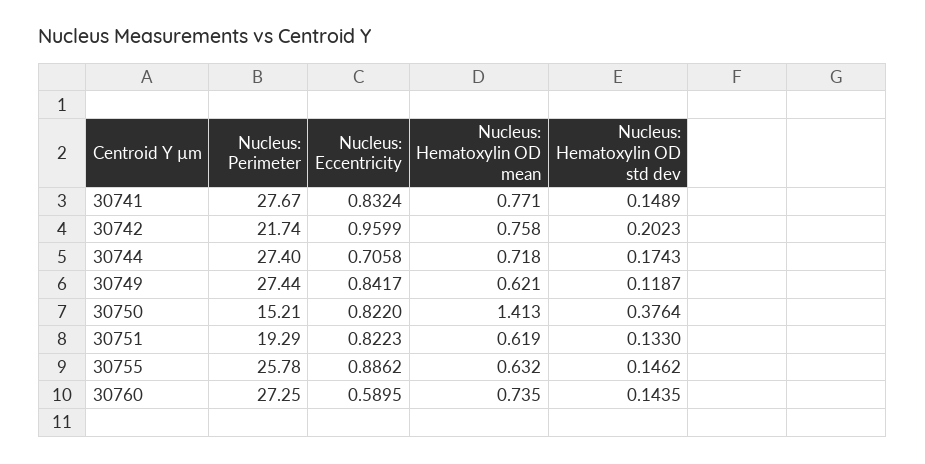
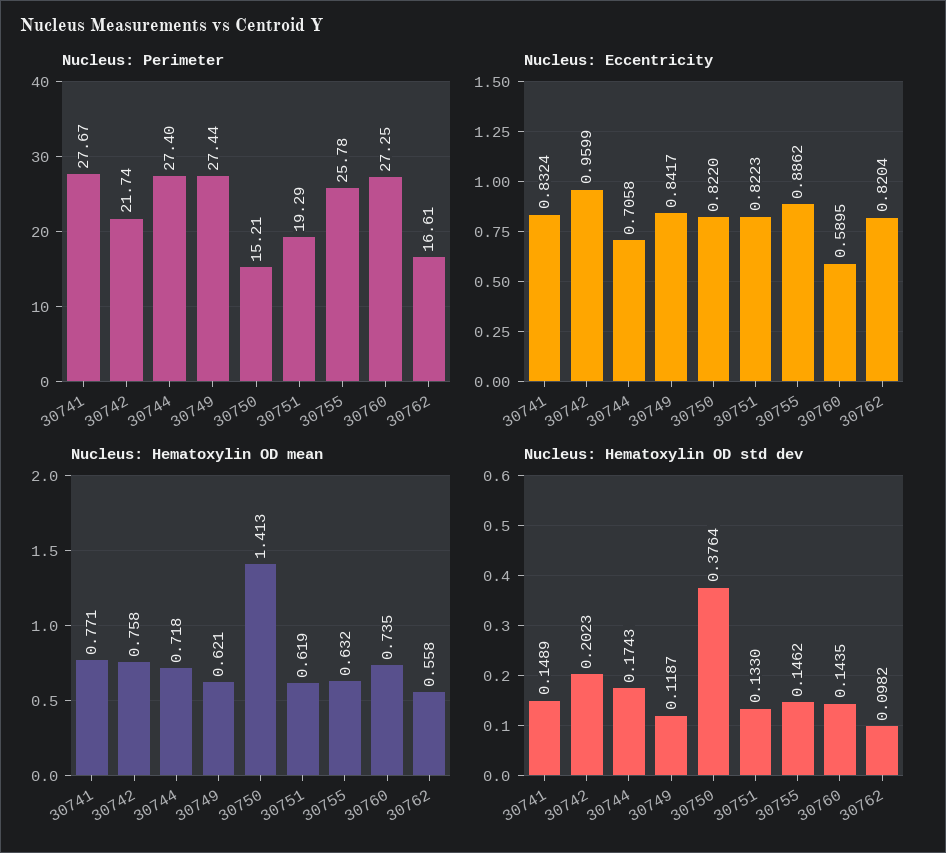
Nucleus: Perimeter, 30762: none -> 16.61
Nucleus: Eccentricity, 30762: none -> 0.8204
Nucleus: Hematoxylin OD mean, 30762: none -> 0.558
Nucleus: Hematoxylin OD std dev, 30762: none -> 0.0982

